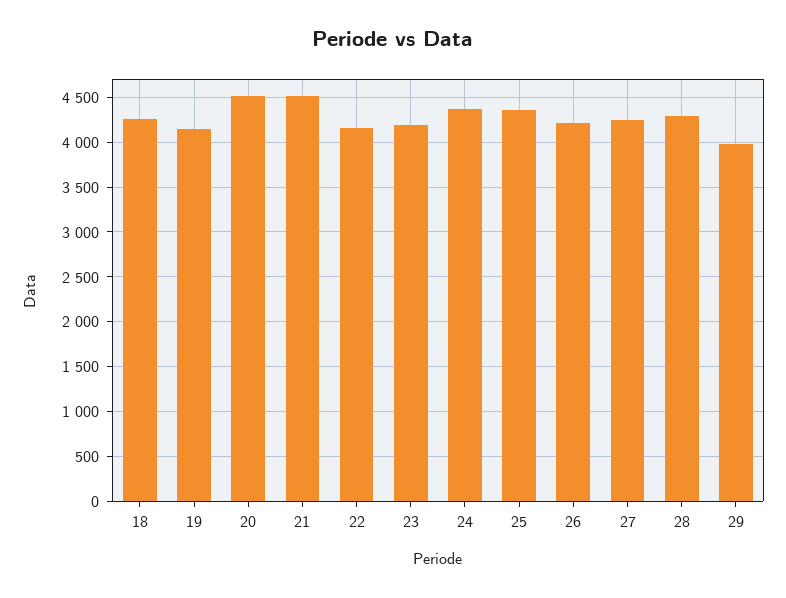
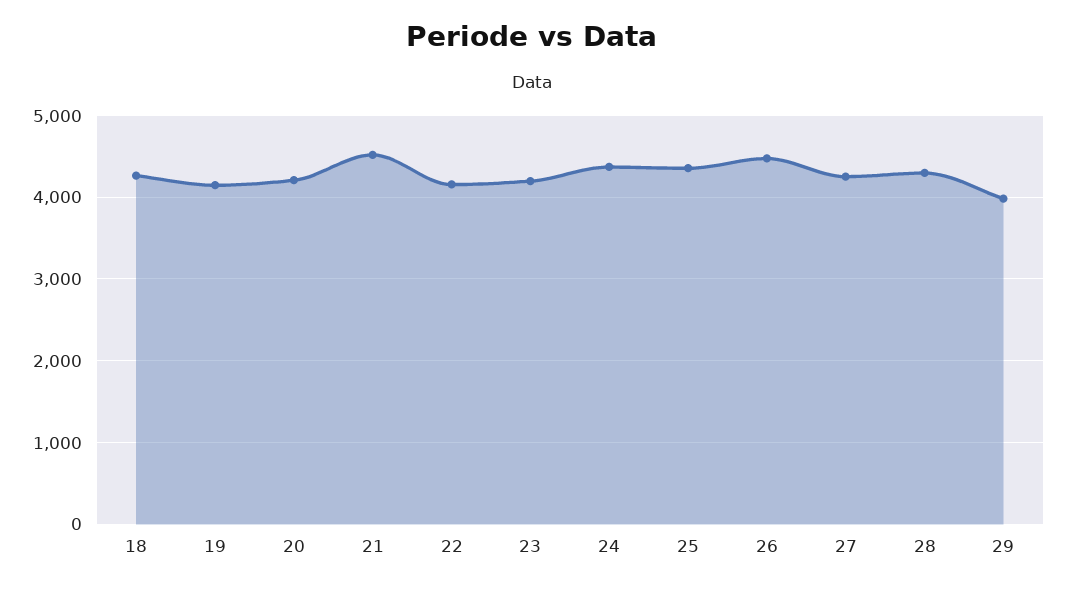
20: 4500 -> 4200
26: 4200 -> 4500

